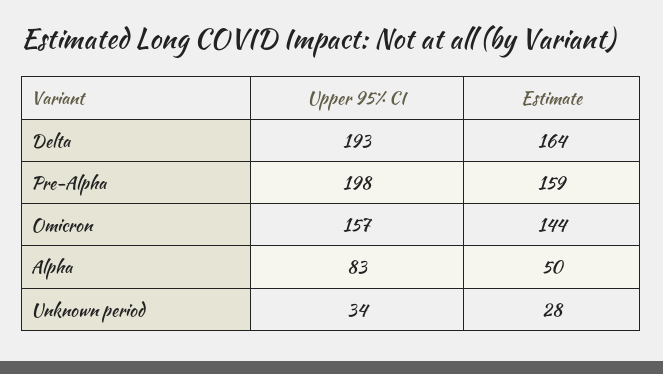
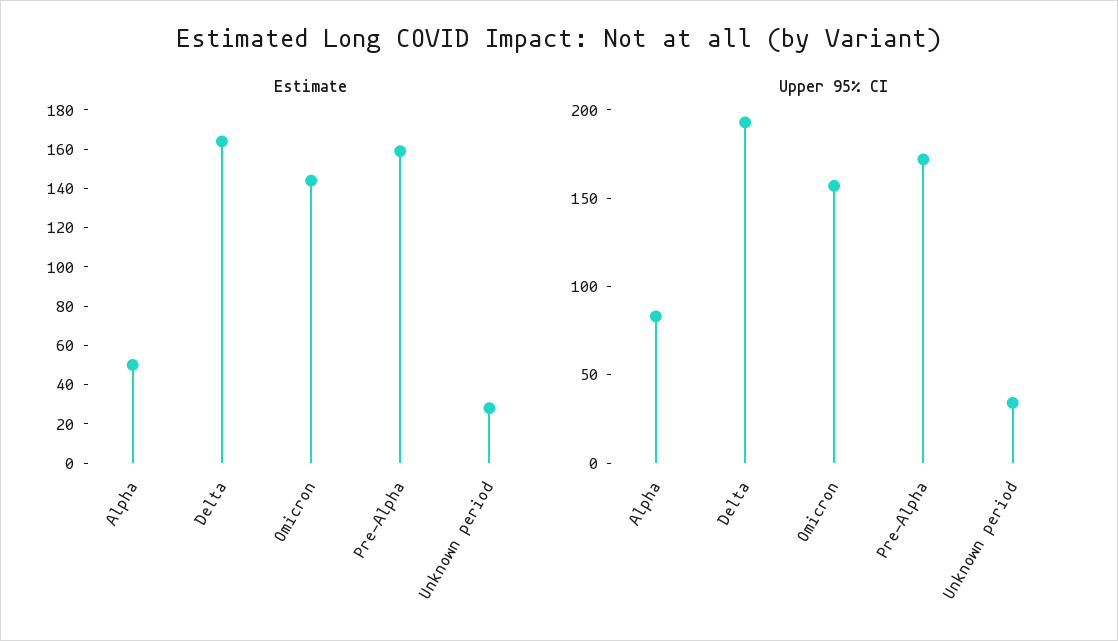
Upper 95% CI, Pre-Alpha: 198 -> 170

